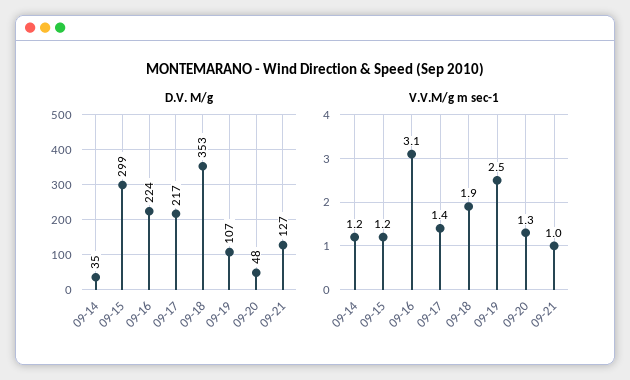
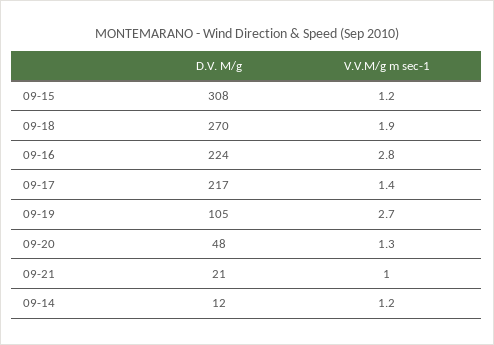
D.V. M/g, 09-14: 35 -> 12
D.V. M/g, 09-15: 299 -> 308
D.V. M/g, 09-18: 353 -> 270
D.V. M/g, 09-19: 107 -> 105
D.V. M/g, 09-21: 127 -> 21
V.V.M/g m sec-1, 09-16: 3.1 -> 2.8
V.V.M/g m sec-1, 09-19: 2.5 -> 2.7

